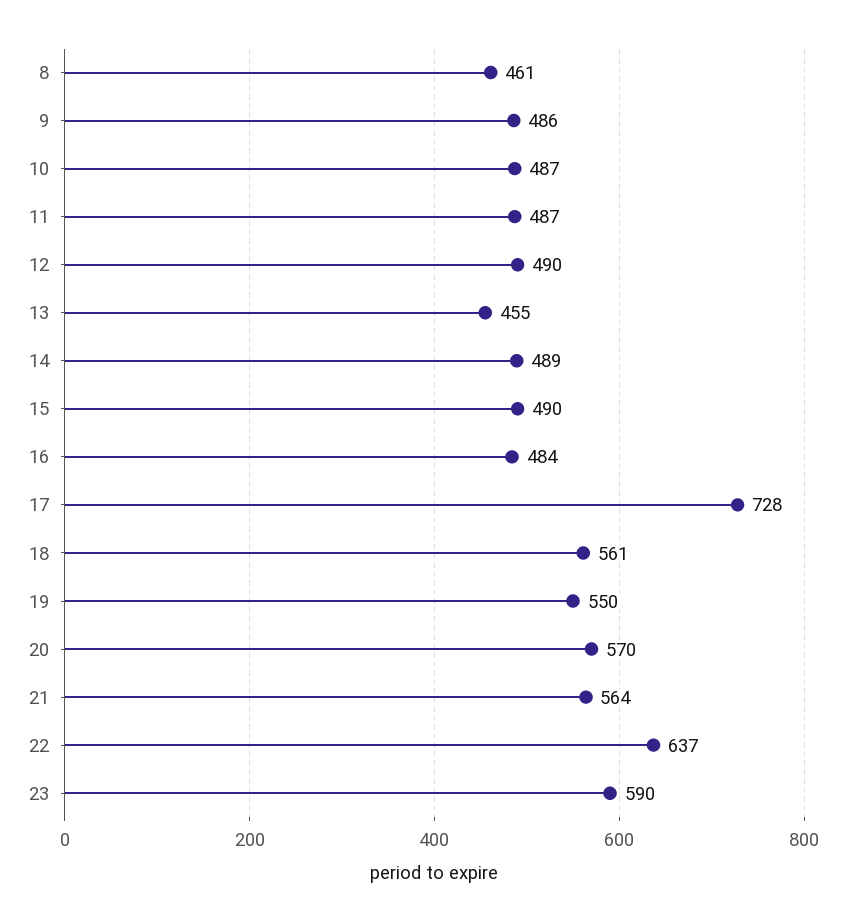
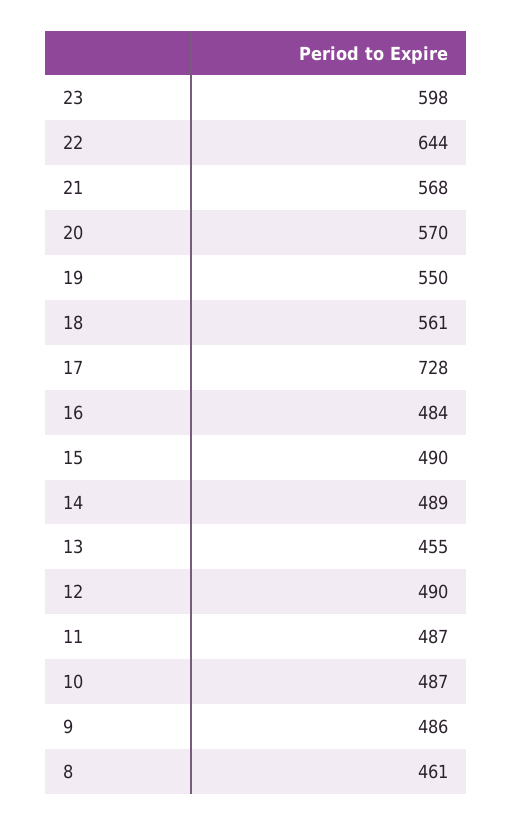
21: 564 -> 568
22: 637 -> 644
23: 590 -> 598

